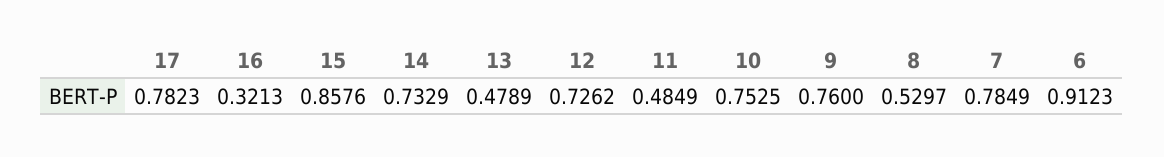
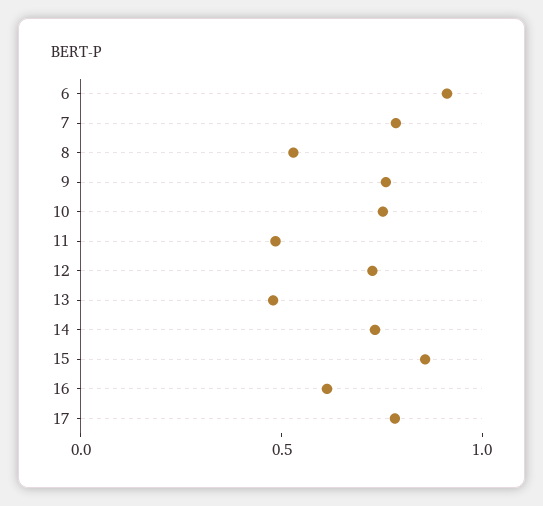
16: 0.3213 -> 0.6

